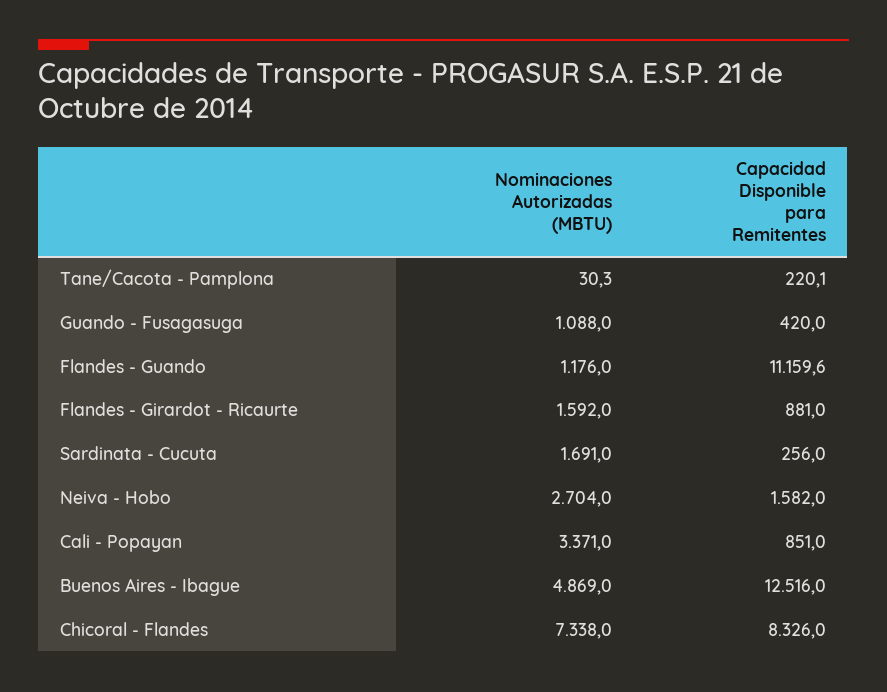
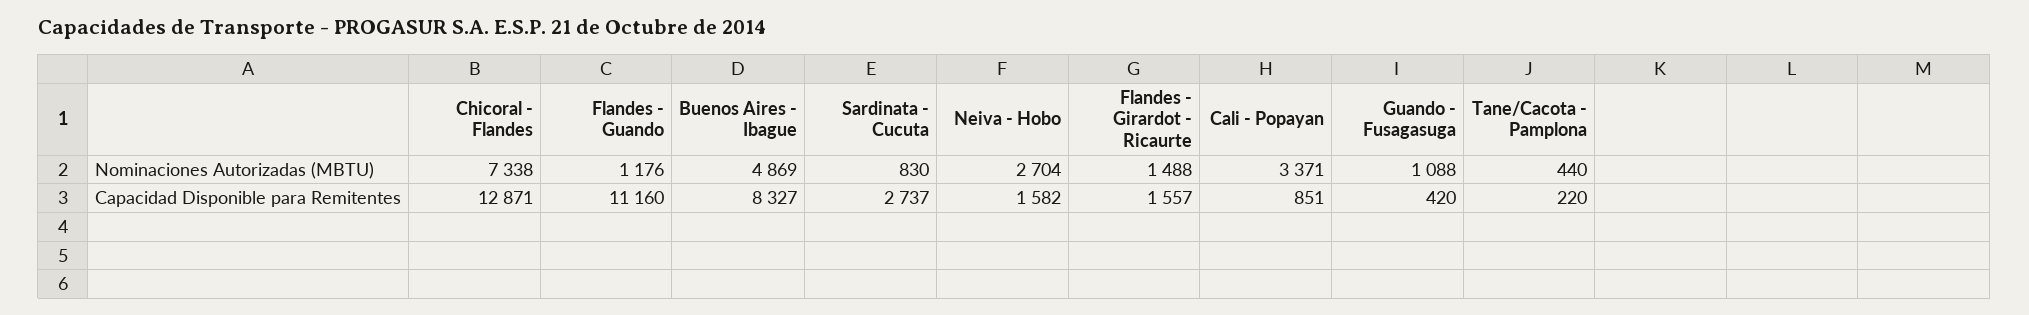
Nominaciones Autorizadas (MBTU), Tane/Cacota - Pamplona: 30.3 -> 440
Nominaciones Autorizadas (MBTU), Flandes - Girardot - Ricaurte: 1592 -> 1488
Capacidad Disponible para Remitentes, Flandes - Girardot - Ricaurte: 881 -> 1557
Nominaciones Autorizadas (MBTU), Sardinata - Cucuta: 1691 -> 830
Capacidad Disponible para Remitentes, Sardinata - Cucuta: 256 -> 2737
Capacidad Disponible para Remitentes, Buenos Aires - Ibague: 12516 -> 8327
Capacidad Disponible para Remitentes, Chicoral - Flandes: 8326 -> 12871

